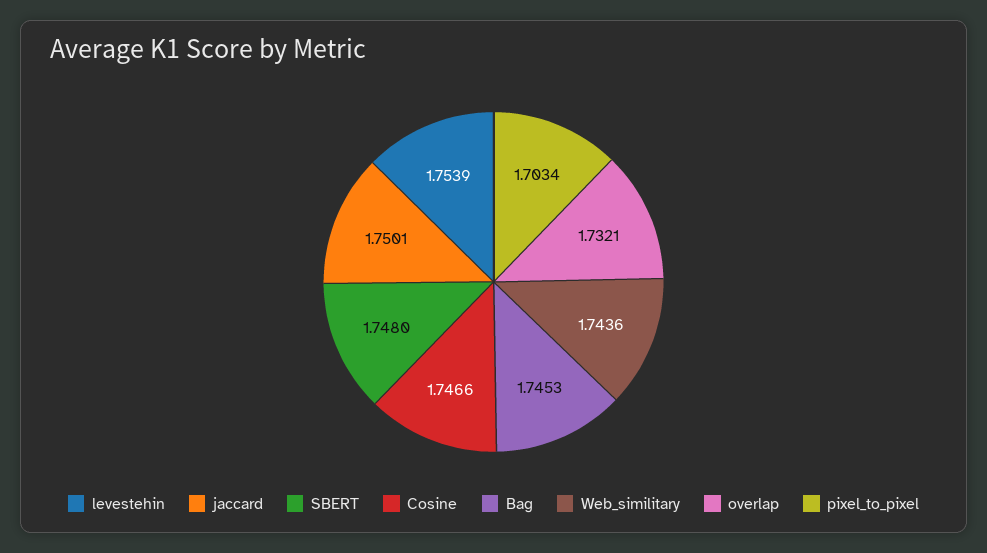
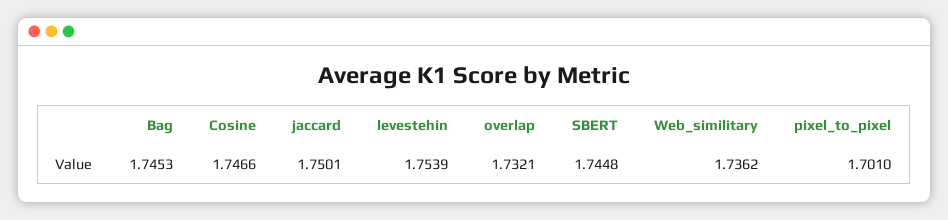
SBERT: 1.748 -> 1.7448
Web_similitary: 1.7436 -> 1.7362
pixel_to_pixel: 1.7034 -> 1.701

